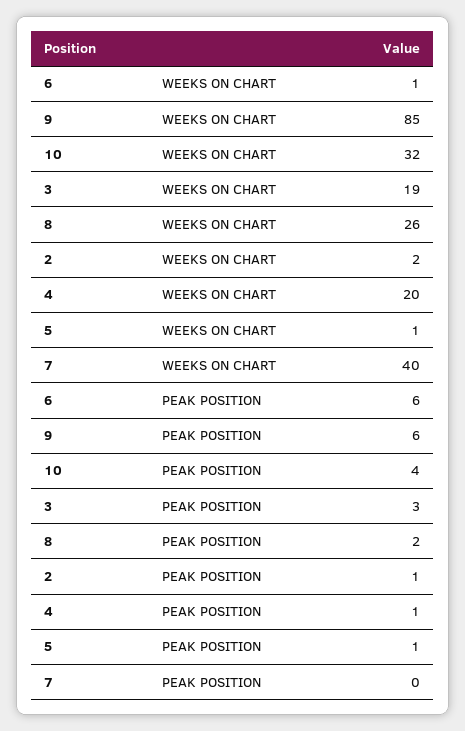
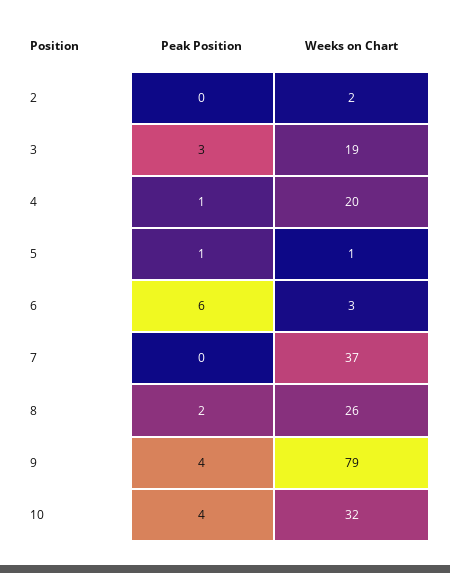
6, WEEKS ON CHART: 1 -> 3
9, WEEKS ON CHART: 85 -> 79
7, WEEKS ON CHART: 40 -> 37
9, PEAK POSITION: 6 -> 4
2, PEAK POSITION: 1 -> 0

